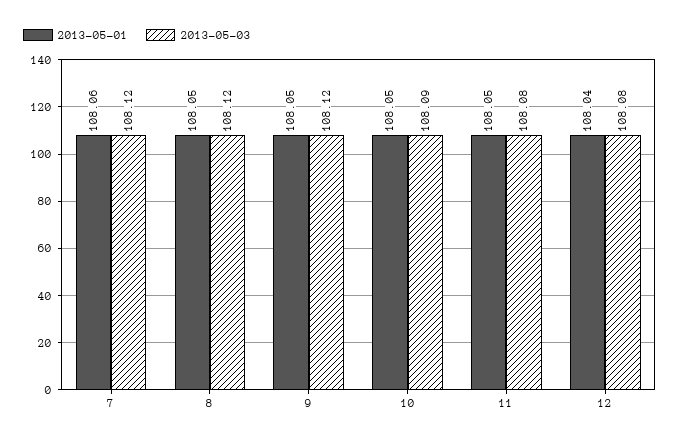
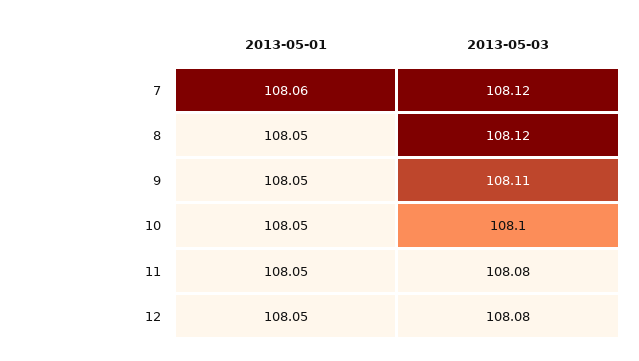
2013-05-03, 9: 108.12 -> 108.11
2013-05-03, 10: 108.09 -> 108.1
2013-05-01, 12: 108.04 -> 108.05

